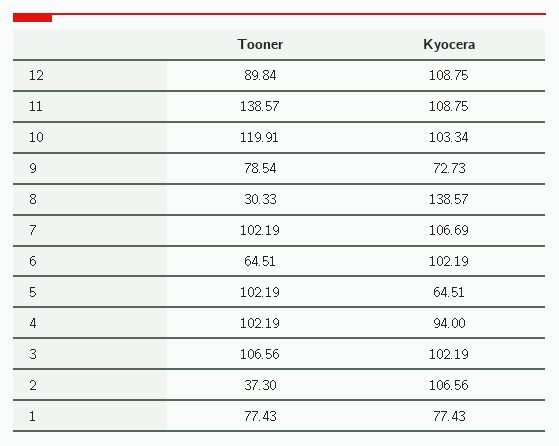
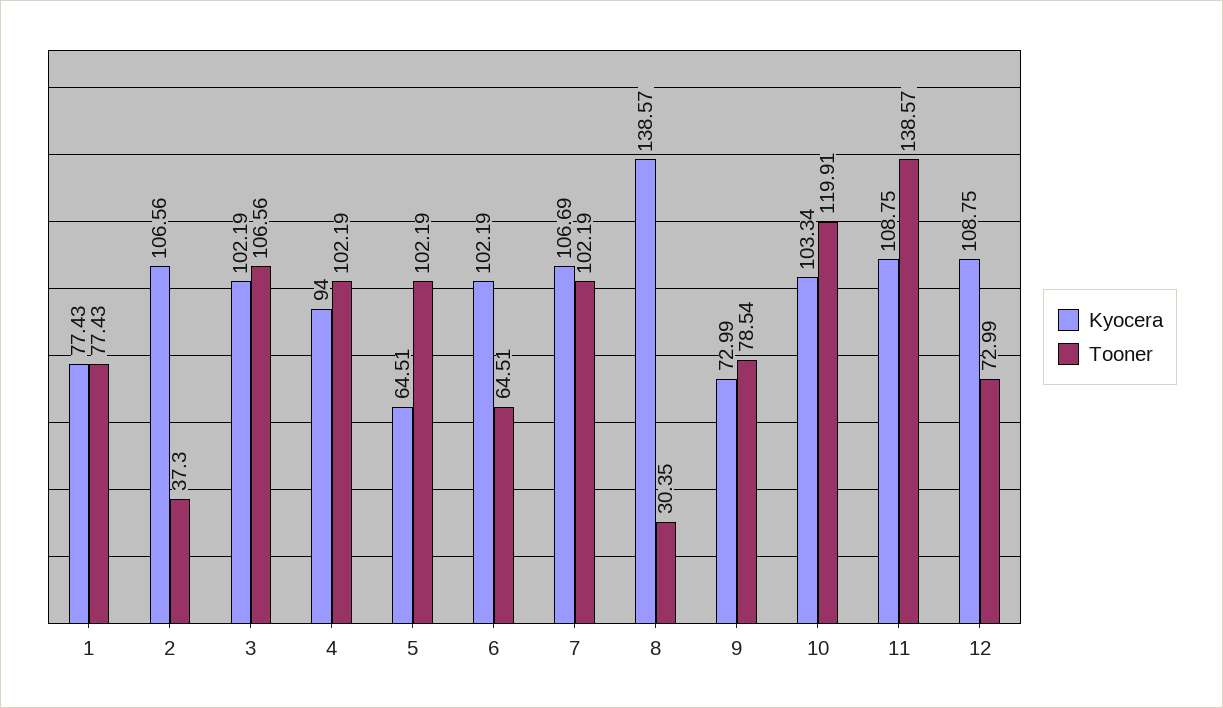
Tooner, 12: 89.84 -> 72.99
Kyocera, 9: 72.73 -> 72.99
Tooner, 8: 30.33 -> 30.35

